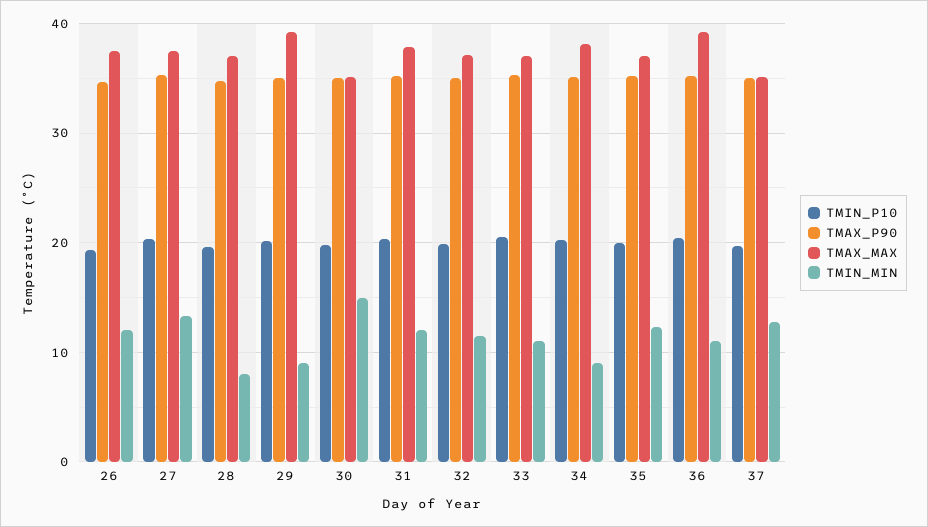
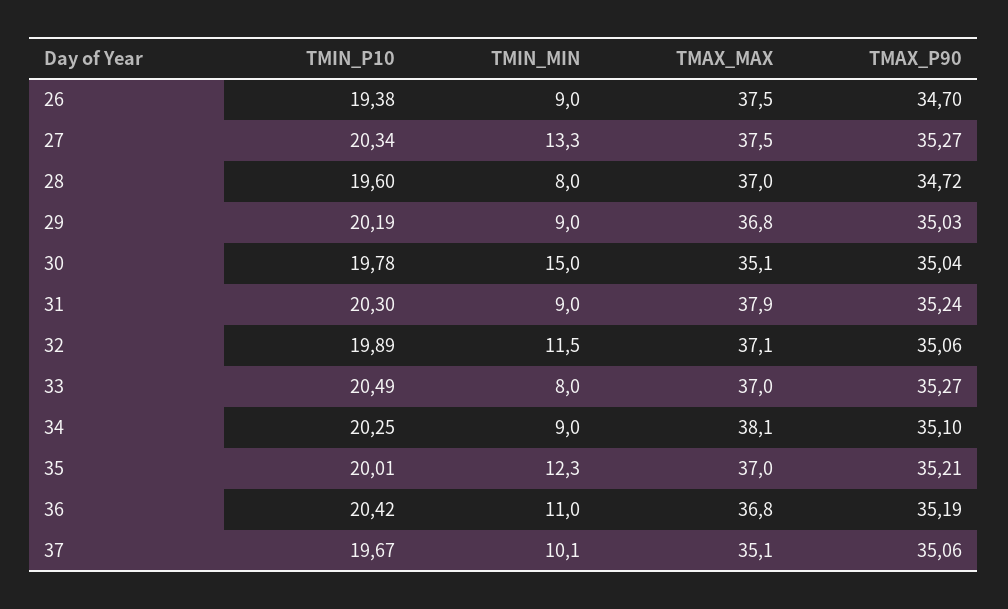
TMIN_MIN, 26: 12 -> 9
TMAX_MAX, 29: 39 -> 36.8
TMIN_MIN, 31: 12 -> 9
TMIN_MIN, 33: 11 -> 8
TMAX_MAX, 36: 39 -> 36.8
TMIN_MIN, 37: 13 -> 10.1

